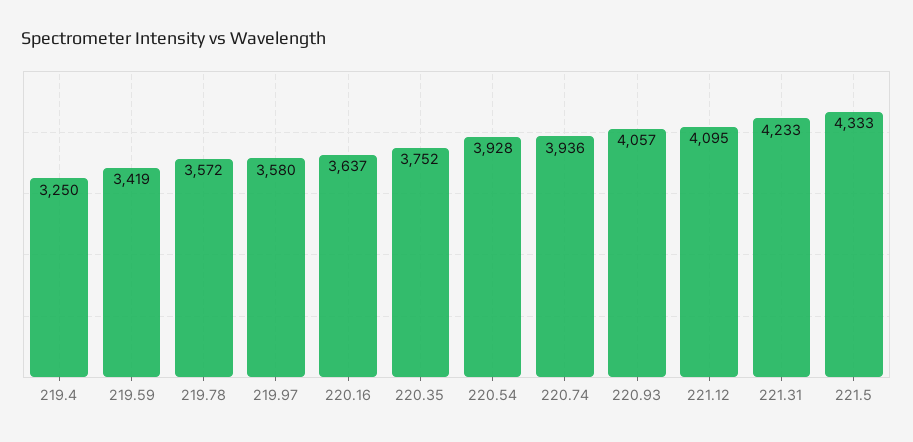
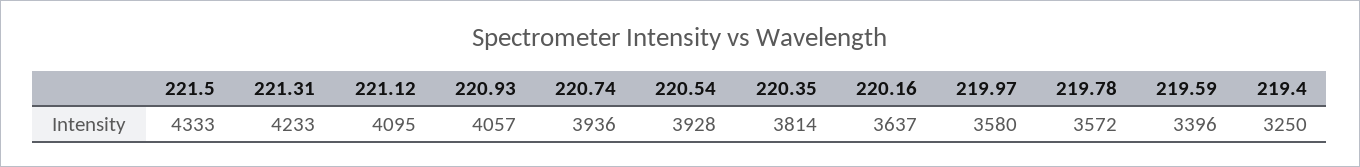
219.59: 3419 -> 3396
220.35: 3752 -> 3814

